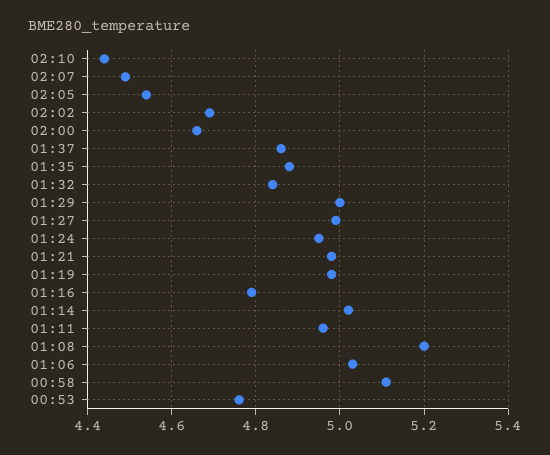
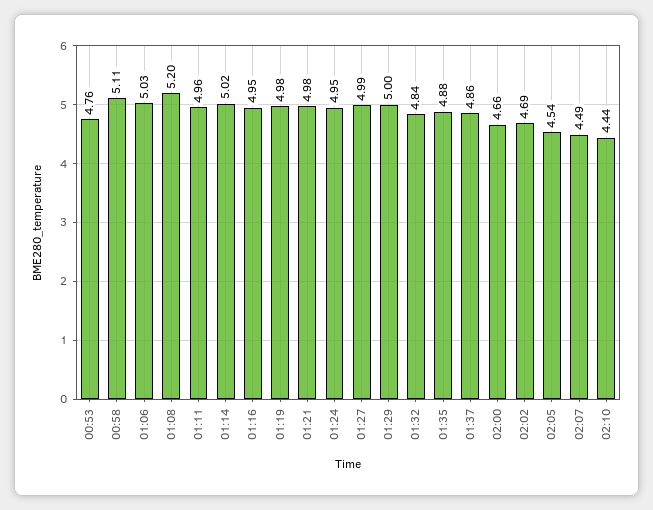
01:16: 4.8 -> 4.95

